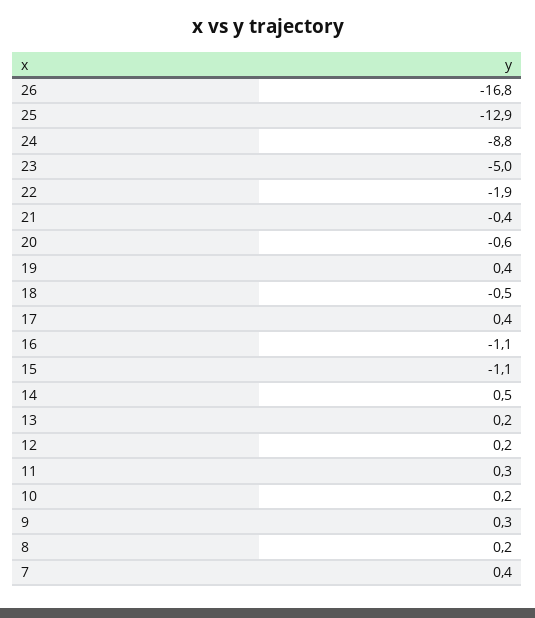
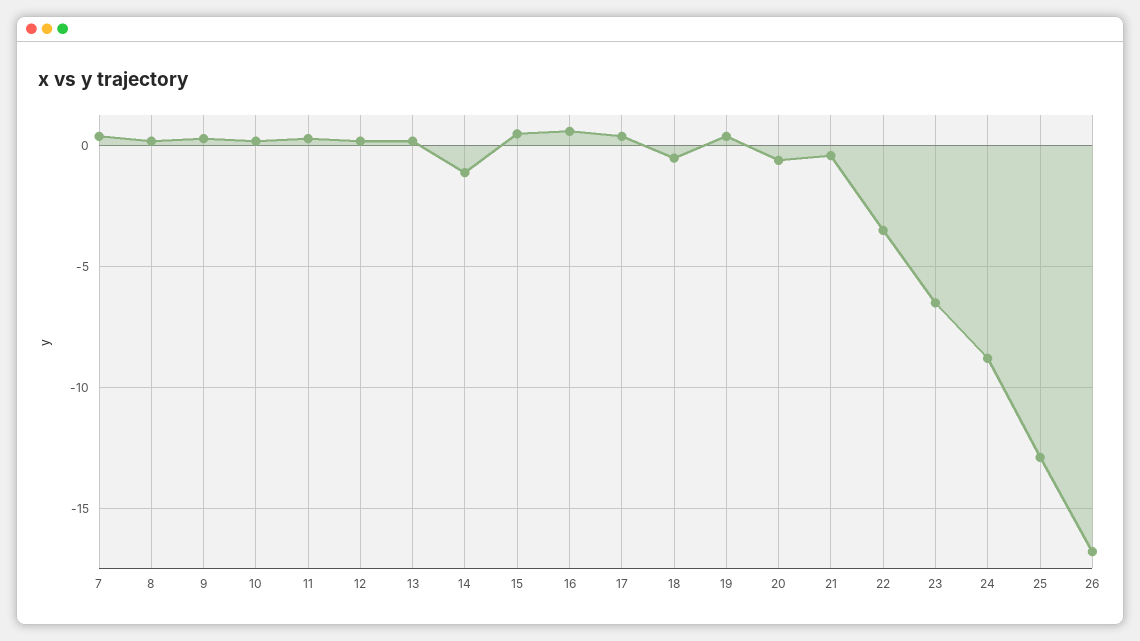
23: -5 -> -6.5
22: -1.9 -> -3.5
16: -1.1 -> 0.5
15: -1.1 -> 0.5
14: 0.5 -> -1

